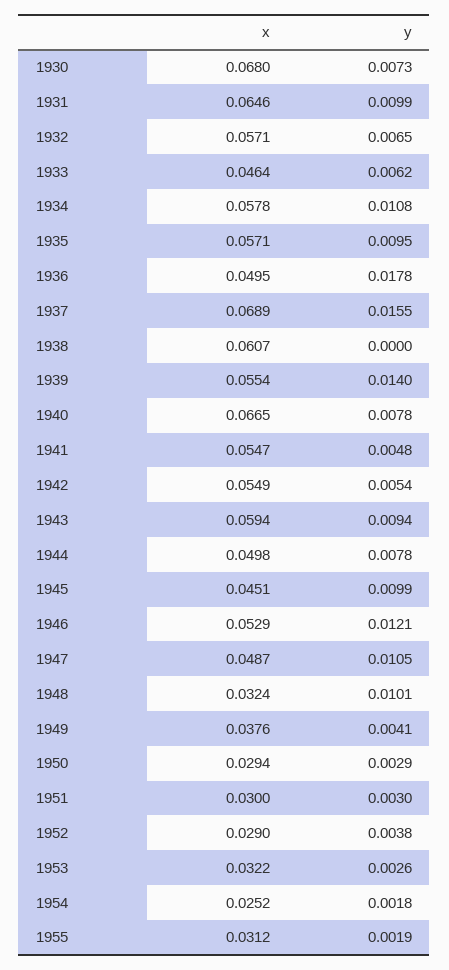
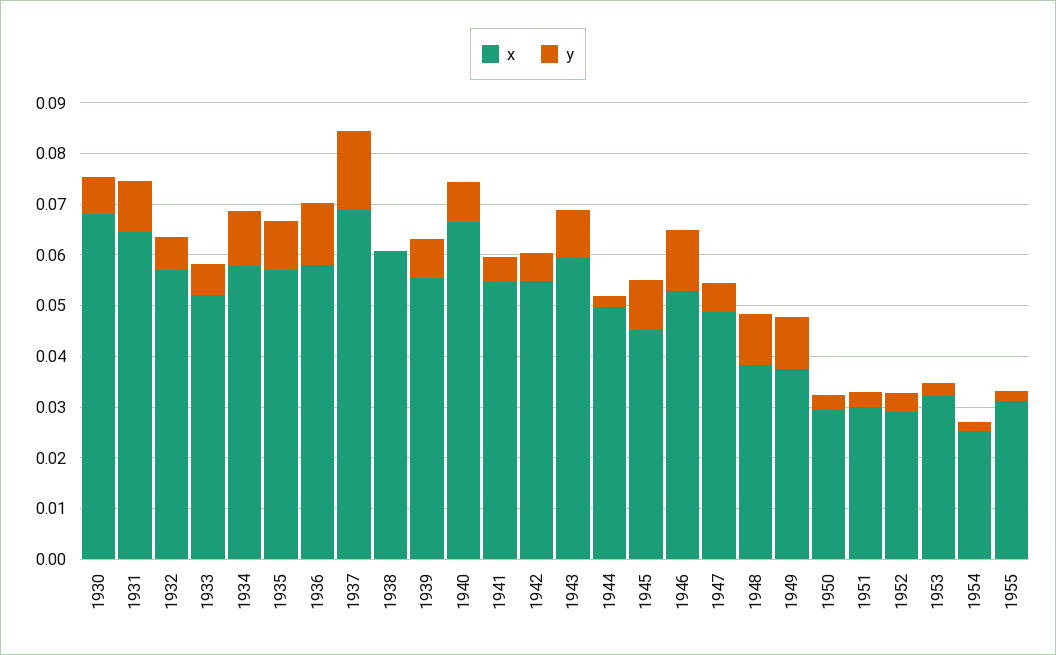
x, 1933: 0.0464 -> 0.052
x, 1936: 0.0495 -> 0.058
y, 1936: 0.0178 -> 0.012
y, 1939: 0.014 -> 0.008
y, 1944: 0.0078 -> 0.002
y, 1947: 0.0105 -> 0.006
x, 1948: 0.0324 -> 0.038
y, 1949: 0.0041 -> 0.01

